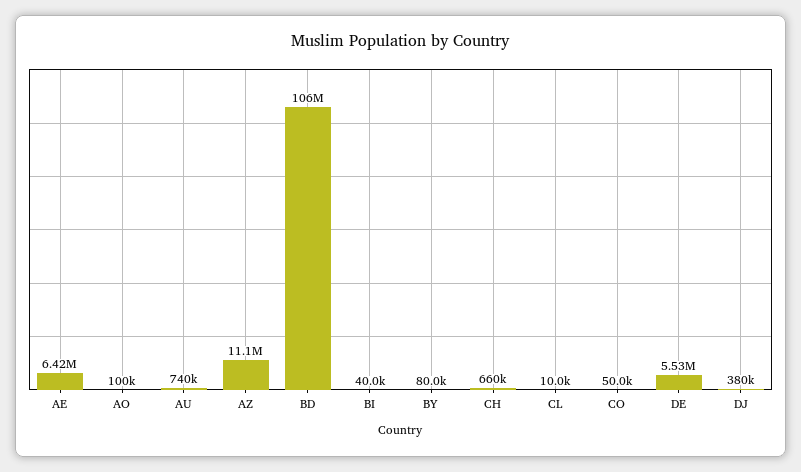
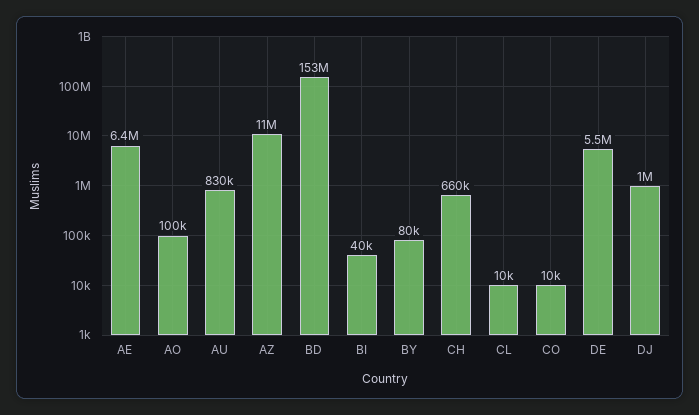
AU: 740000 -> 830000
BD: 106000000 -> 153000000
CO: 50000 -> 10000
DJ: 380000 -> 1000000

